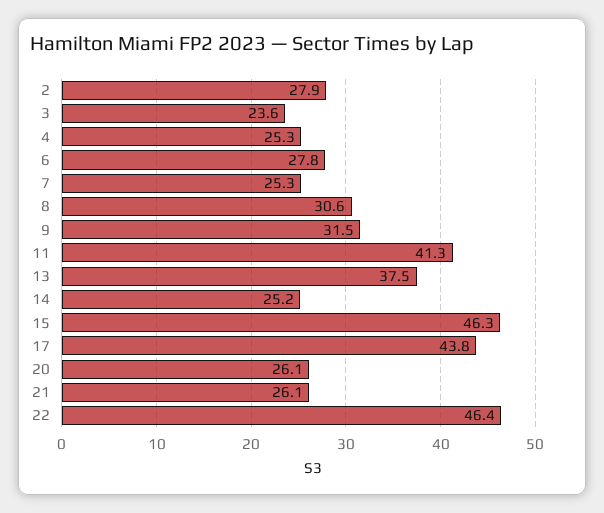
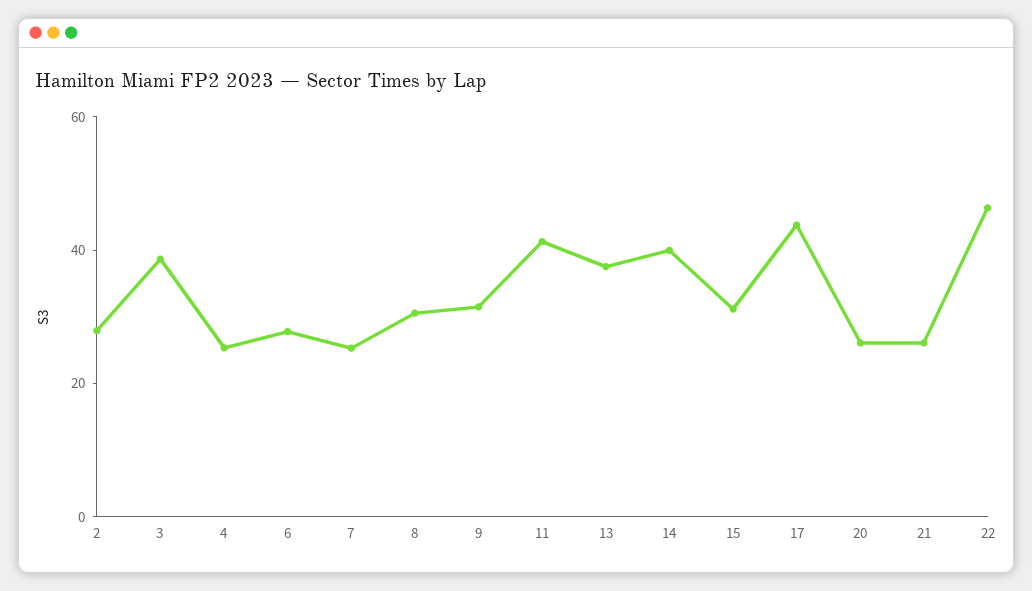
3: 23.6 -> 40
14: 25.2 -> 40
15: 46.3 -> 30

